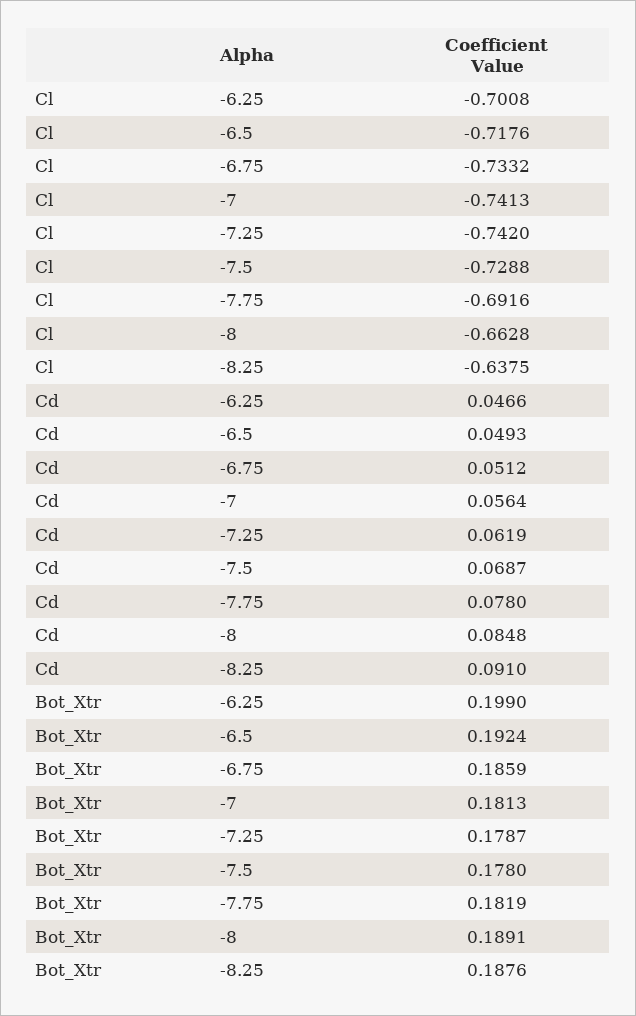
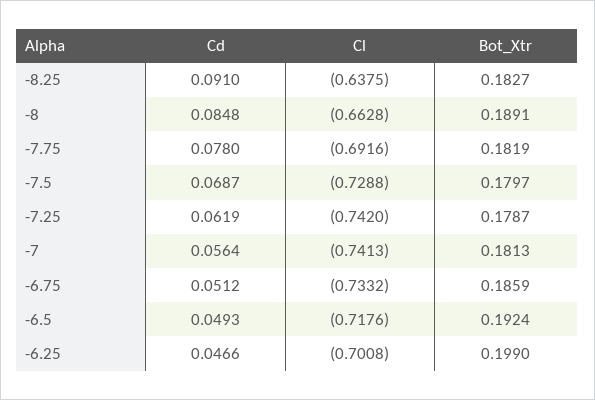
Bot_Xtr, -7.5: 0.178 -> 0.1797
Bot_Xtr, -8.25: 0.1876 -> 0.1827

